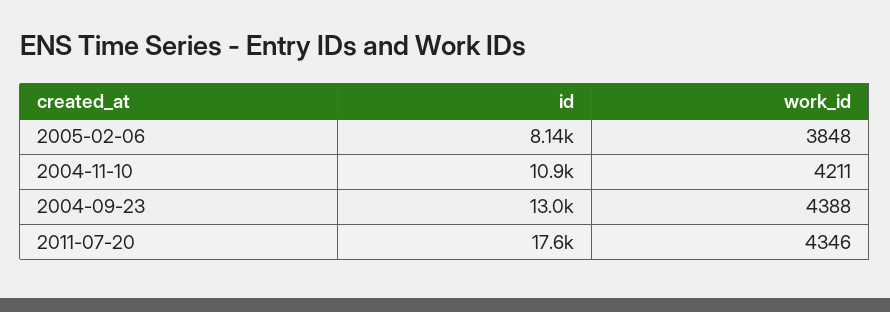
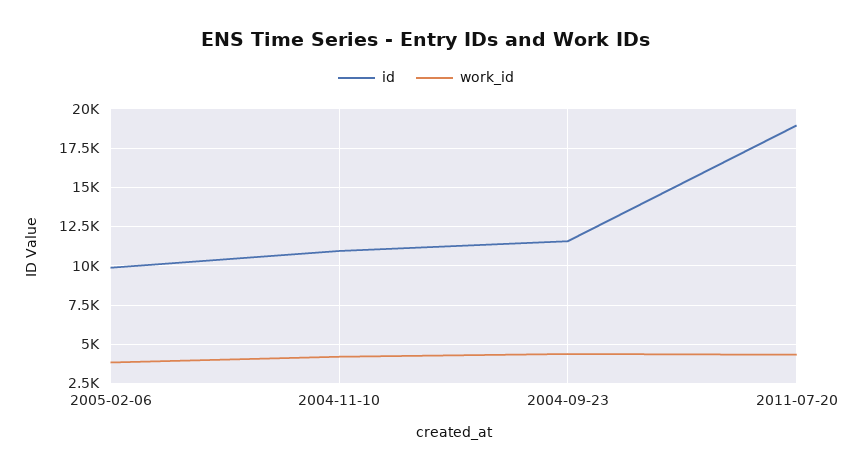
id, 2005-02-06: 8140 -> 10000
id, 2004-09-23: 13000 -> 11500
id, 2011-07-20: 17600 -> 19000

